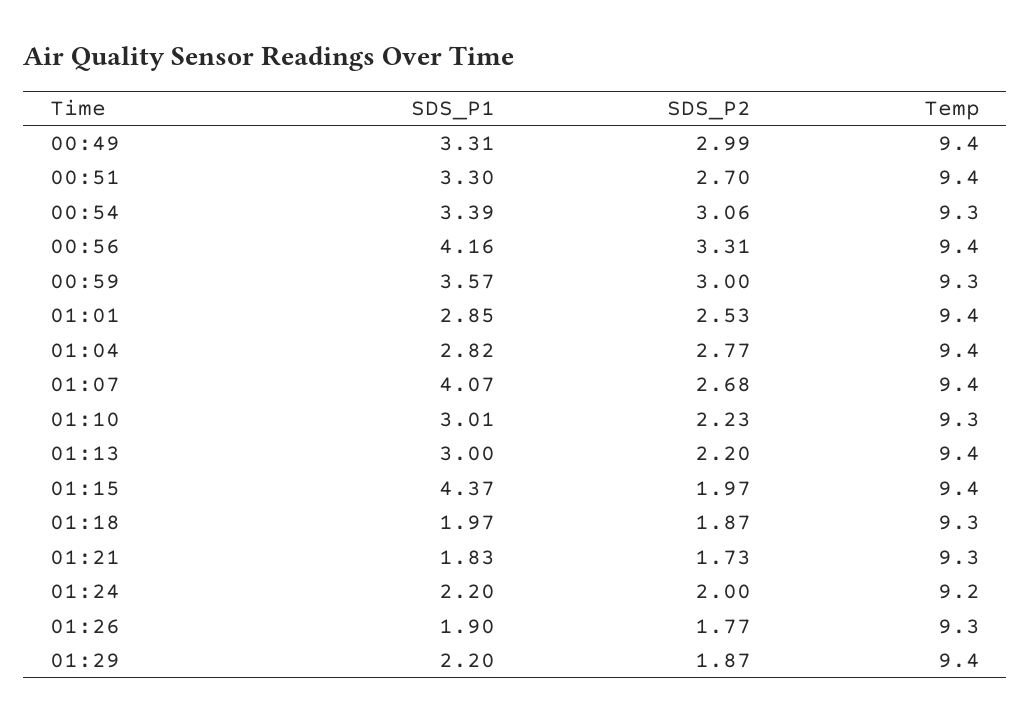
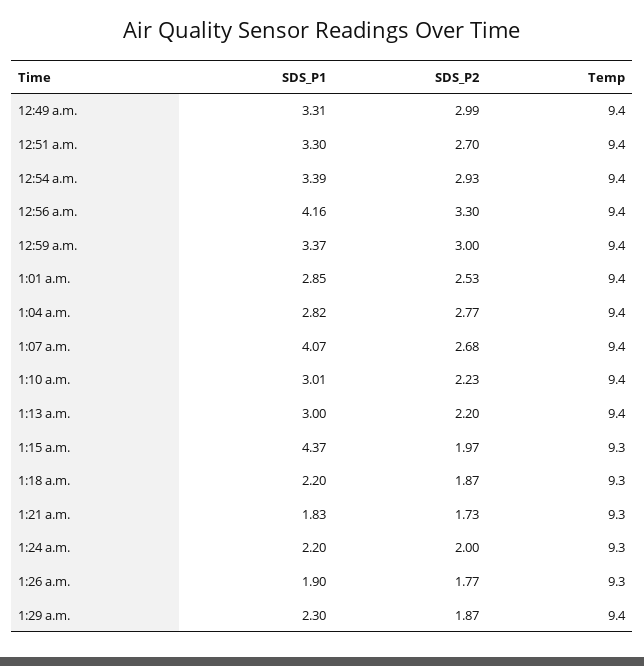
SDS_P2, 00:54: 3.06 -> 2.93
Temp, 00:54: 9.3 -> 9.4
SDS_P2, 00:56: 3.31 -> 3.3
SDS_P1, 00:59: 3.57 -> 3.37
Temp, 00:59: 9.3 -> 9.4
Temp, 01:10: 9.3 -> 9.4
Temp, 01:15: 9.4 -> 9.3
SDS_P1, 01:18: 1.97 -> 2.2
Temp, 01:24: 9.2 -> 9.3
SDS_P1, 01:29: 2.2 -> 2.3

